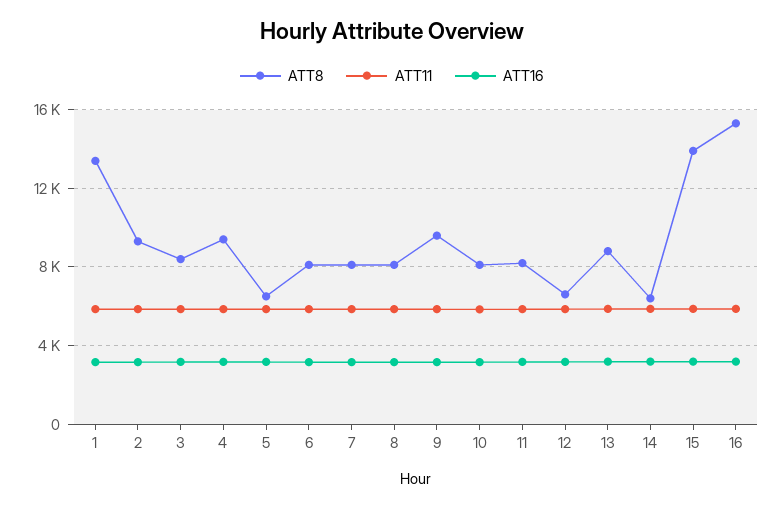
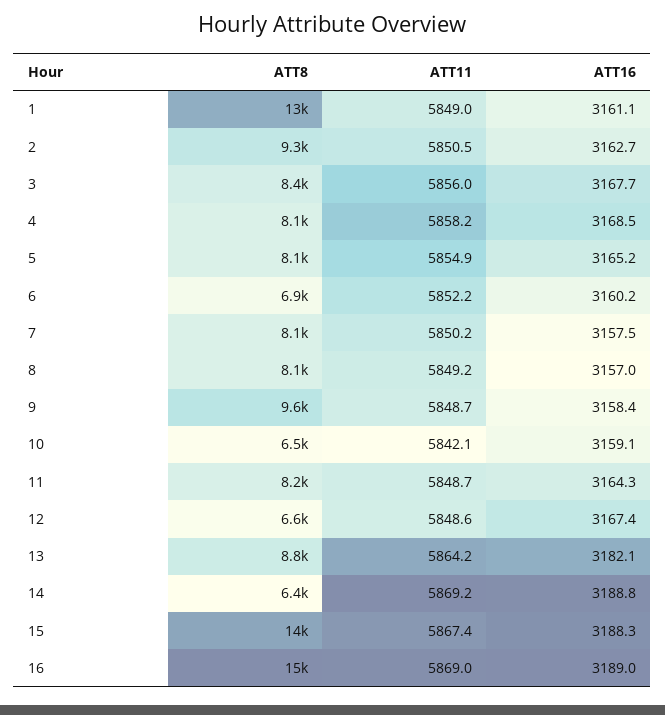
ATT8, 4: 9500 -> 8100
ATT8, 5: 6500 -> 8100
ATT8, 6: 8000 -> 6900
ATT8, 10: 8000 -> 6500

